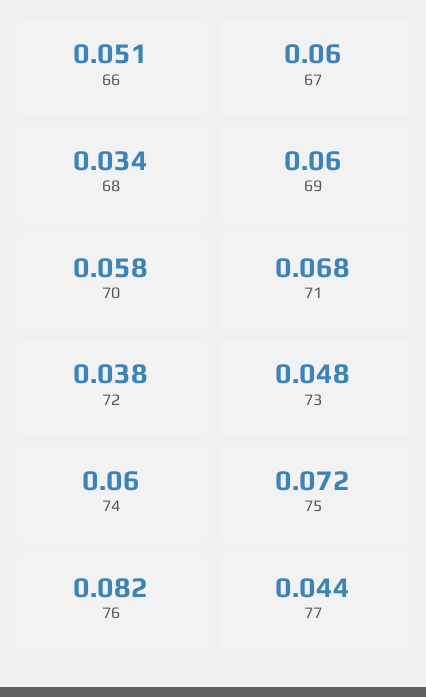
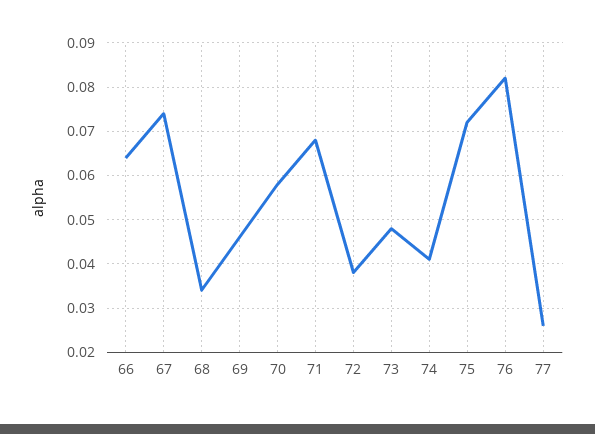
66: 0.051 -> 0.065
67: 0.06 -> 0.075
69: 0.06 -> 0.045
74: 0.06 -> 0.04
77: 0.044 -> 0.025

